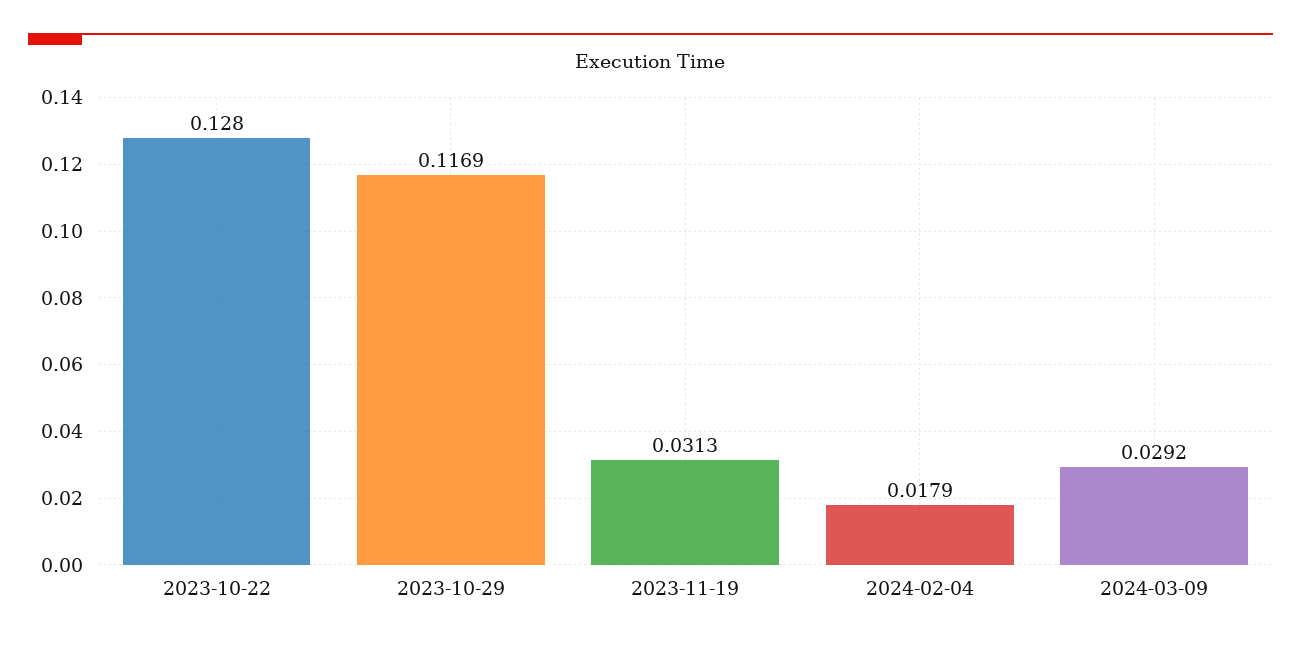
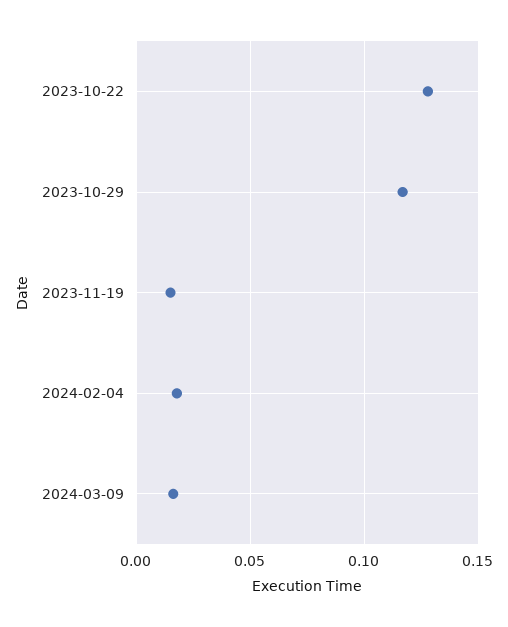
2023-11-19: 0.0313 -> 0.015
2024-03-09: 0.0292 -> 0.015

